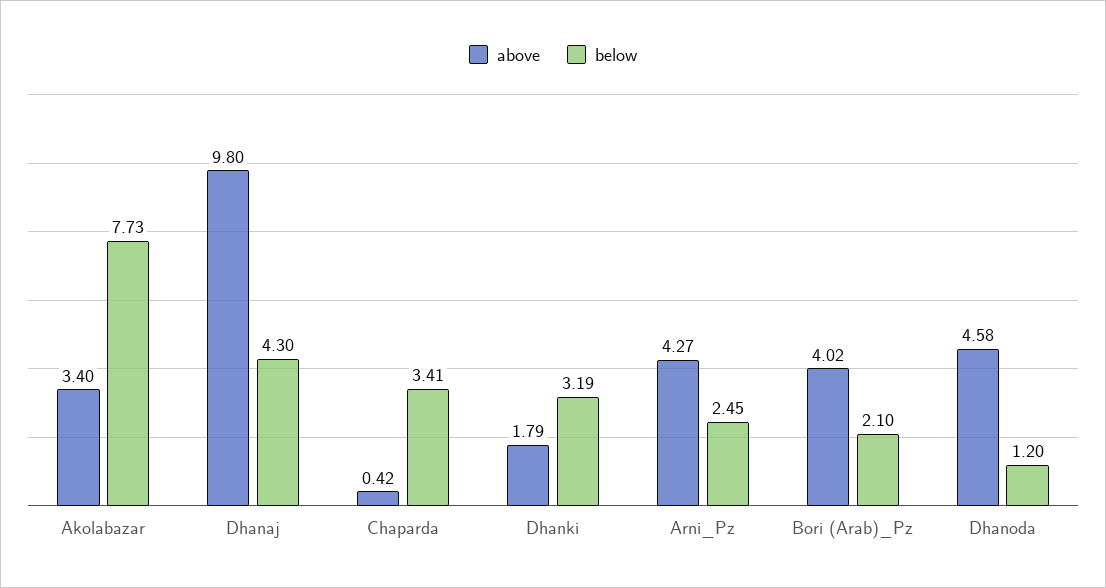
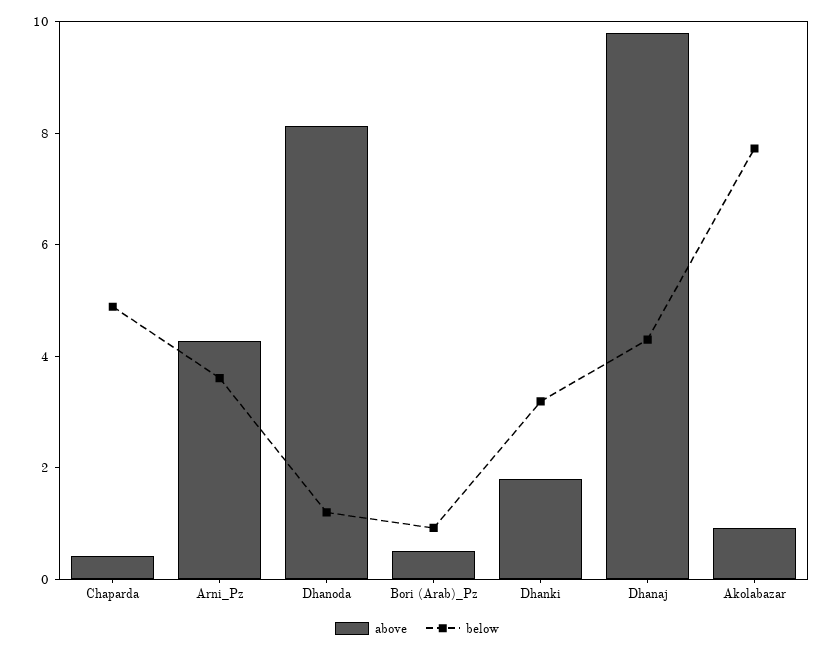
above, Akolabazar: 3.4 -> 1
below, Chaparda: 3.41 -> 5
below, Arni_Pz: 2.45 -> 3.5
above, Bori (Arab)_Pz: 4.02 -> 0.5
below, Bori (Arab)_Pz: 2.1 -> 1
above, Dhanoda: 4.58 -> 8

